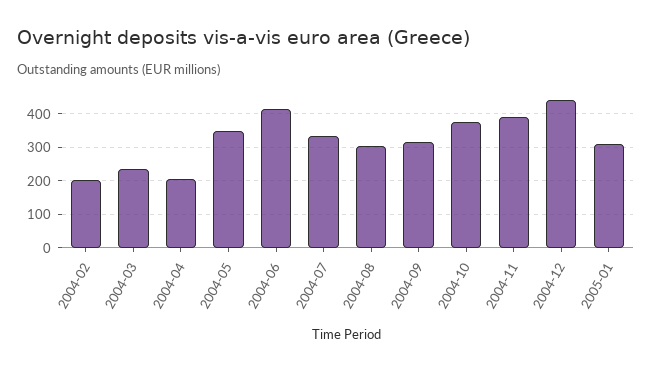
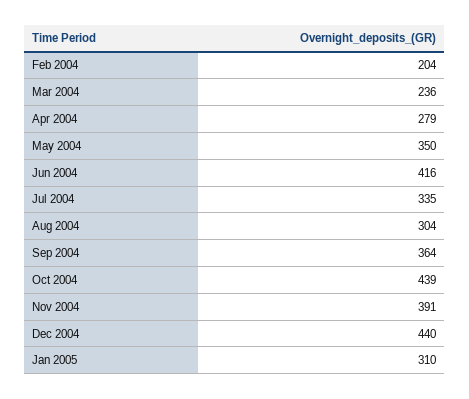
2004-04: 200 -> 279
2004-09: 320 -> 364
2004-10: 380 -> 439

